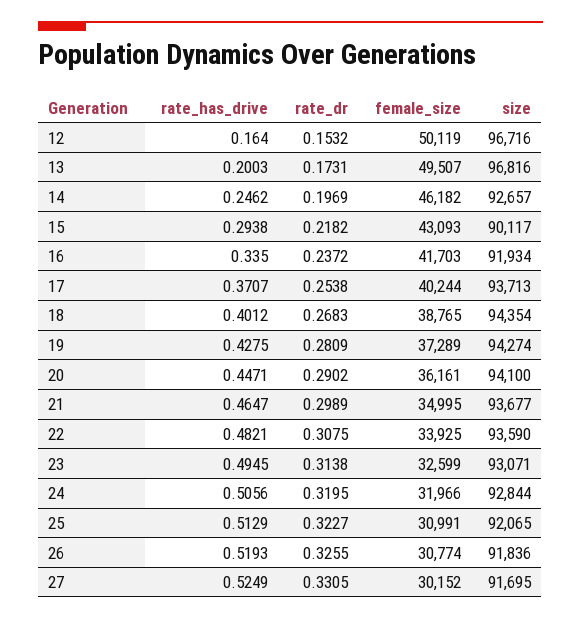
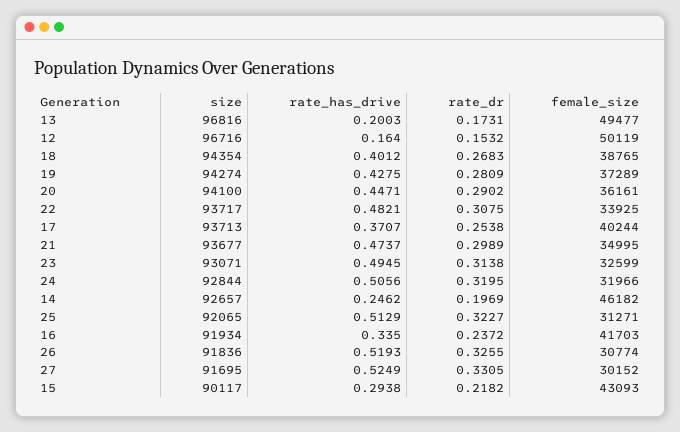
female_size, 13: 49507 -> 49477
rate_has_drive, 21: 0.4647 -> 0.4737
size, 22: 93590 -> 93717
female_size, 25: 30991 -> 31271

